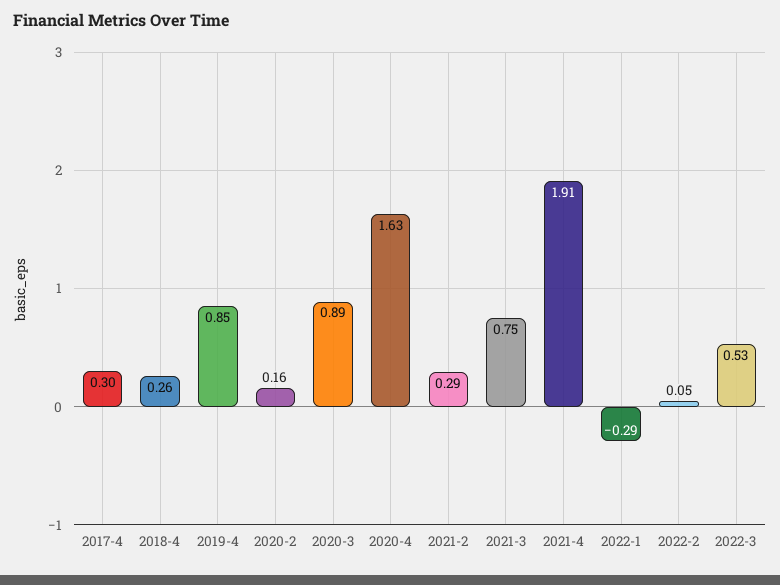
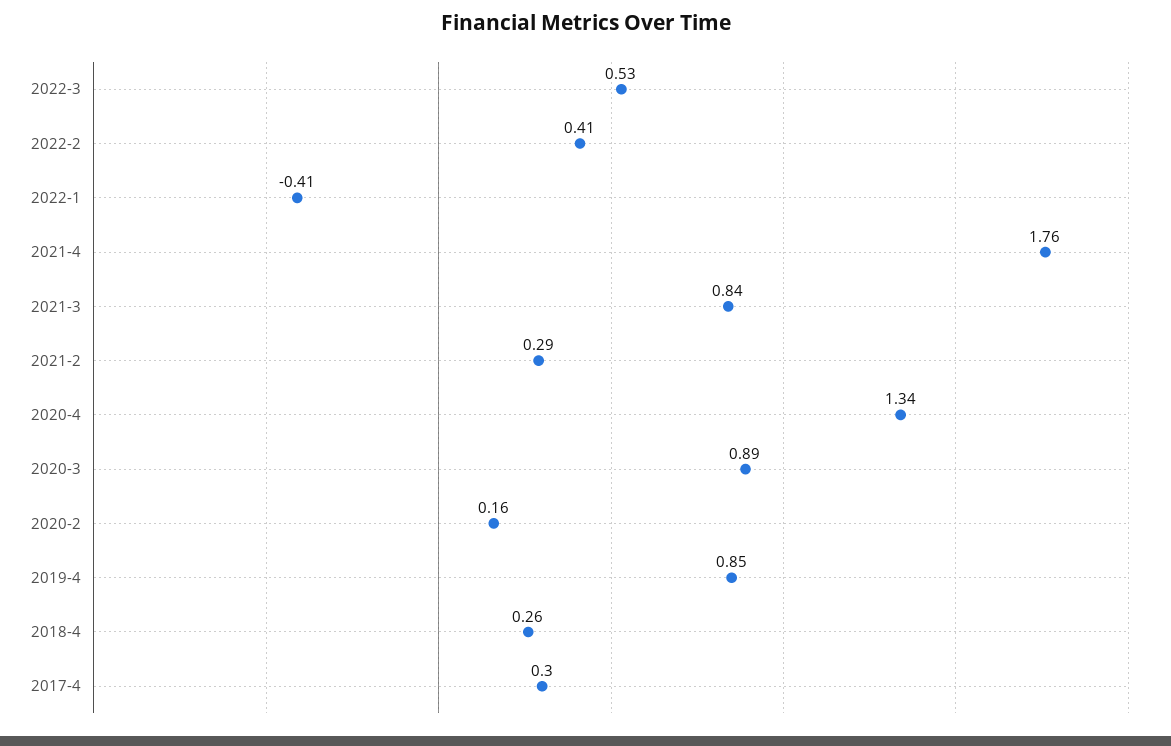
2020-4: 1.63 -> 1.34
2021-3: 0.75 -> 0.84
2021-4: 1.91 -> 1.76
2022-1: -0.29 -> -0.41
2022-2: 0.05 -> 0.41

